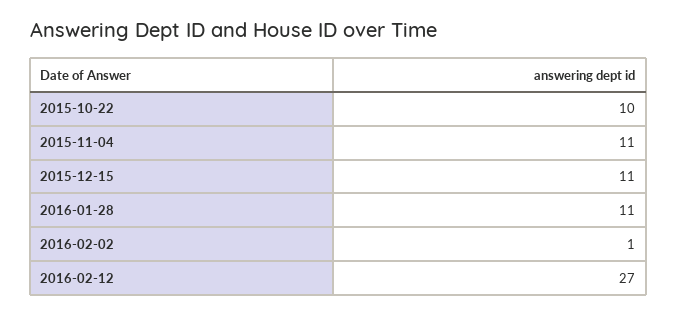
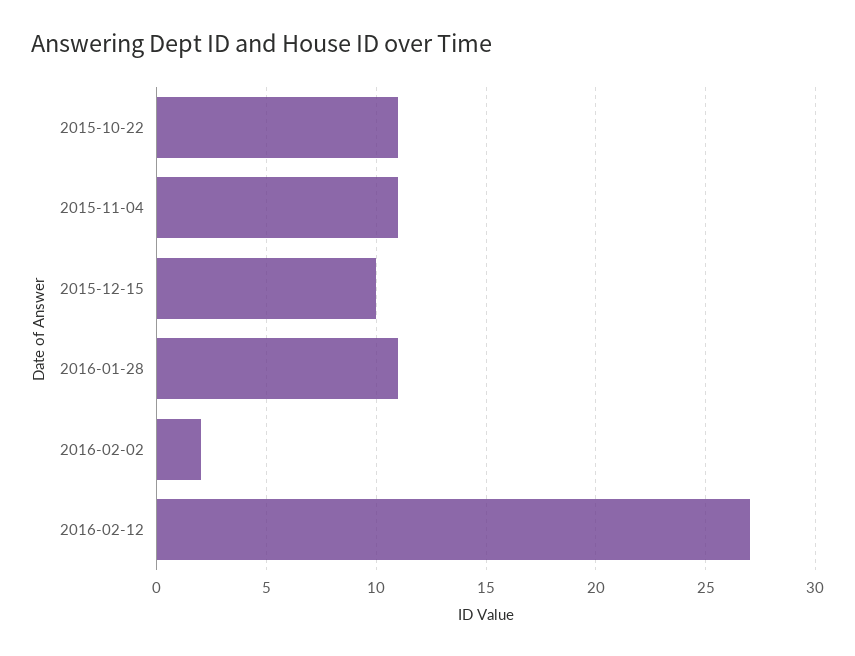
2015-10-22: 10 -> 11
2015-12-15: 11 -> 10
2016-02-02: 1 -> 2

